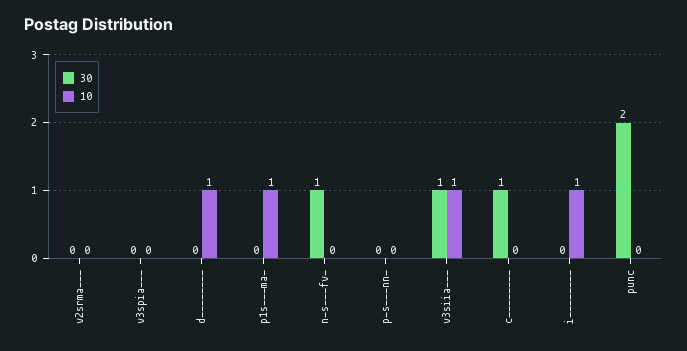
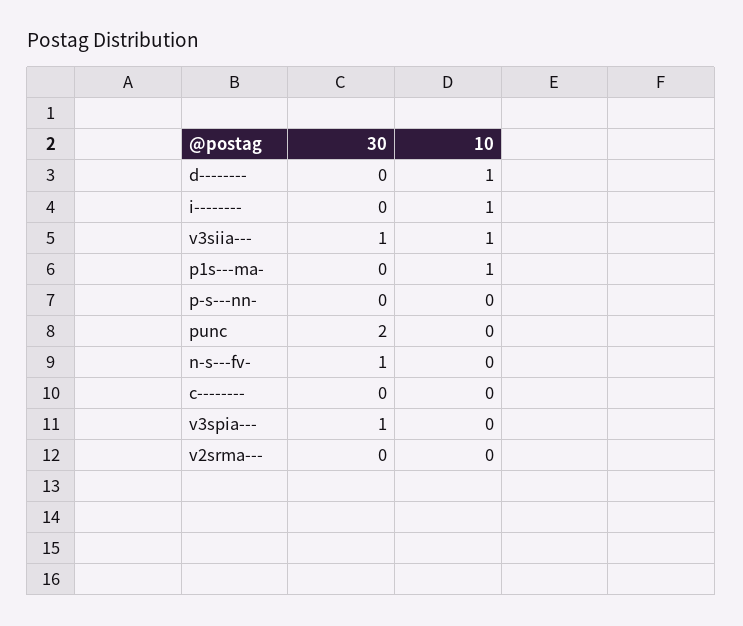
30, v3spia---: 0 -> 1
30, c--------: 1 -> 0

